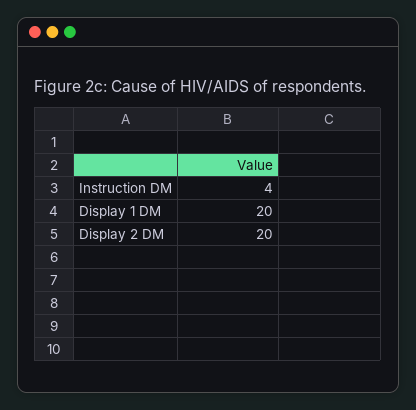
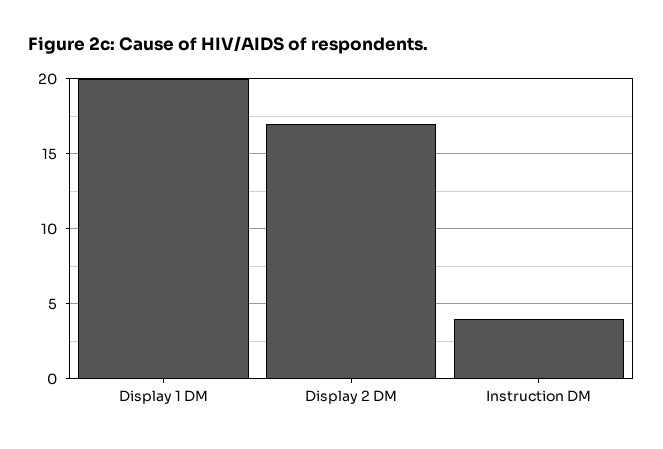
Display 2 DM: 20 -> 17

